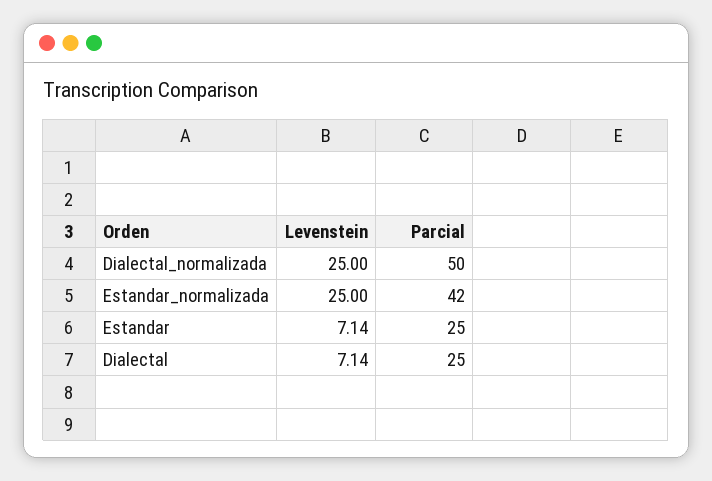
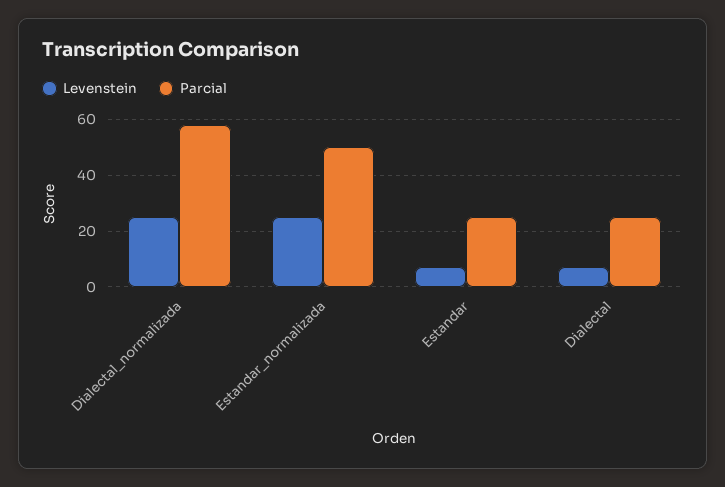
Parcial, Dialectal_normalizada: 50 -> 57.5
Parcial, Estandar_normalizada: 42 -> 50

